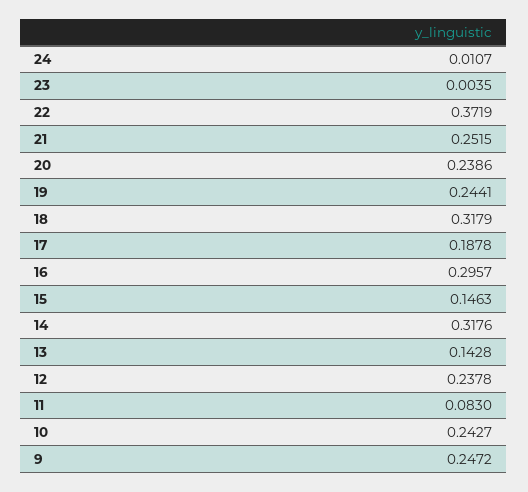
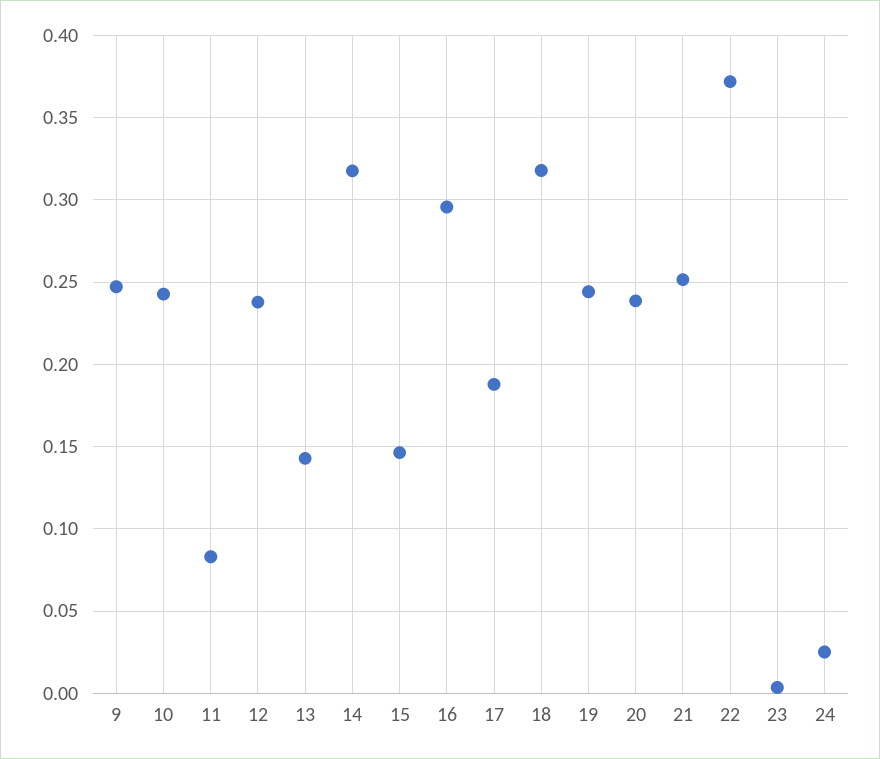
24: 0.0107 -> 0.025

